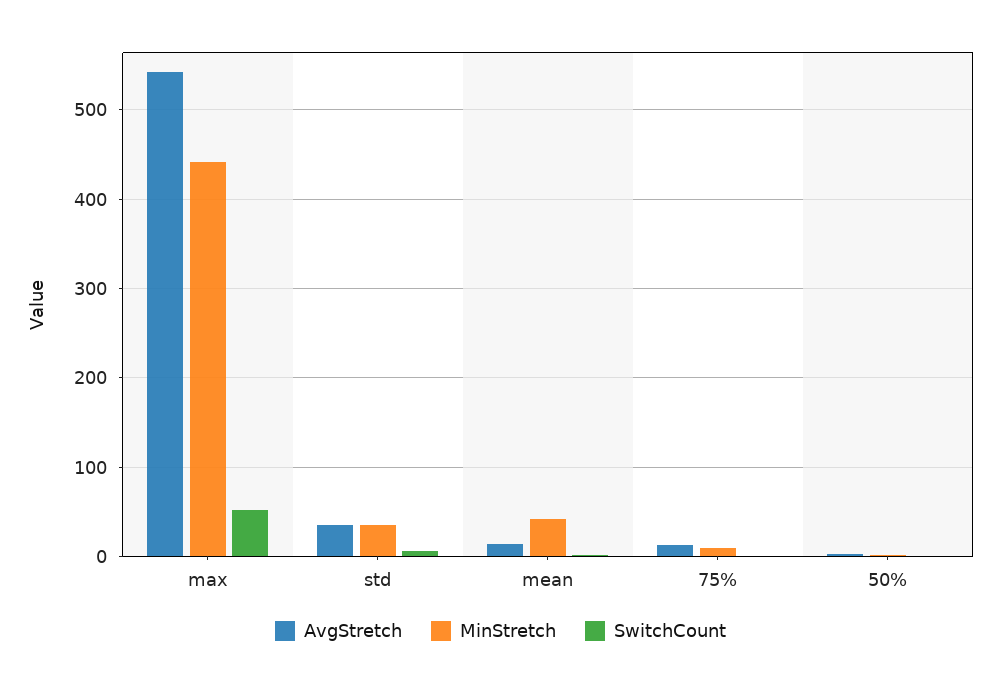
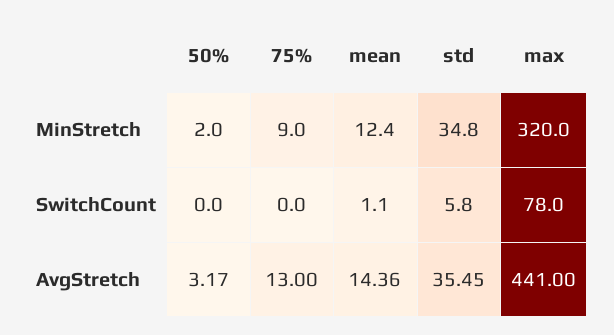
AvgStretch, max: 540 -> 441
MinStretch, max: 440 -> 320
SwitchCount, max: 50 -> 78
MinStretch, mean: 40 -> 12.4

